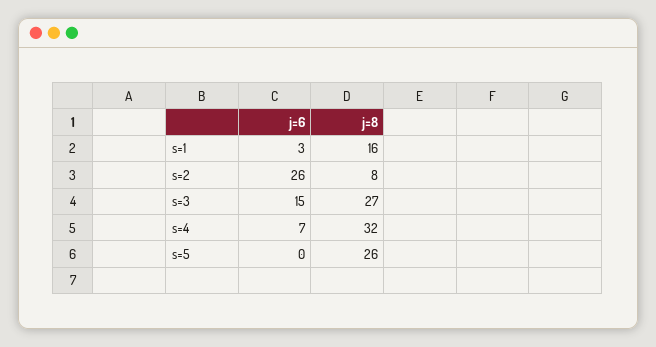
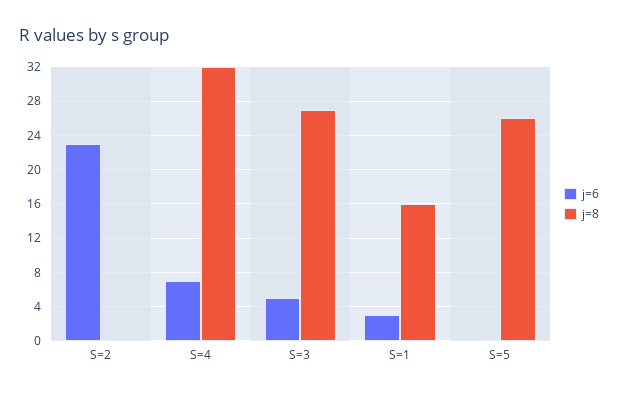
j=6, s=2: 26 -> 23
j=8, s=2: 8 -> 0
j=6, s=3: 15 -> 5

